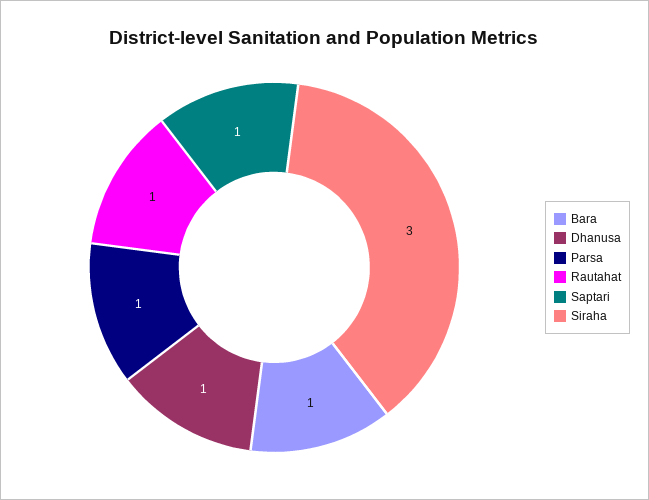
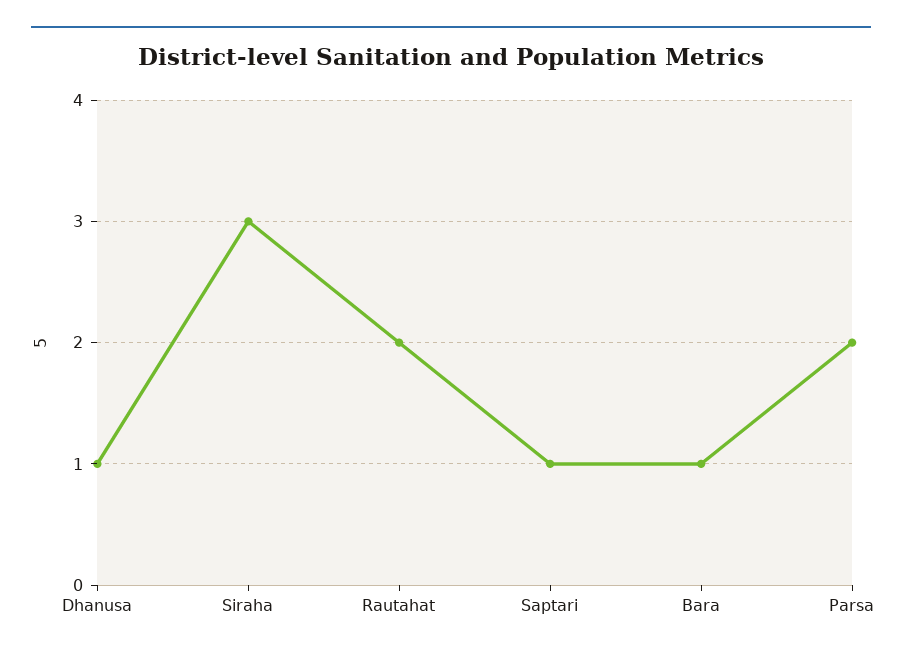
Parsa: 1 -> 2
Rautahat: 1 -> 2

